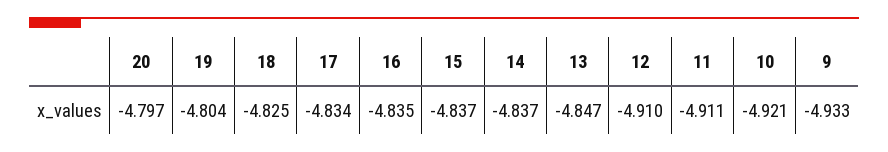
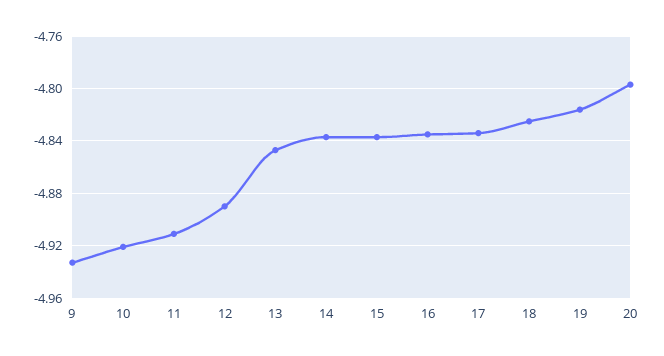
19: -4.804 -> -4.815
12: -4.91 -> -4.89

